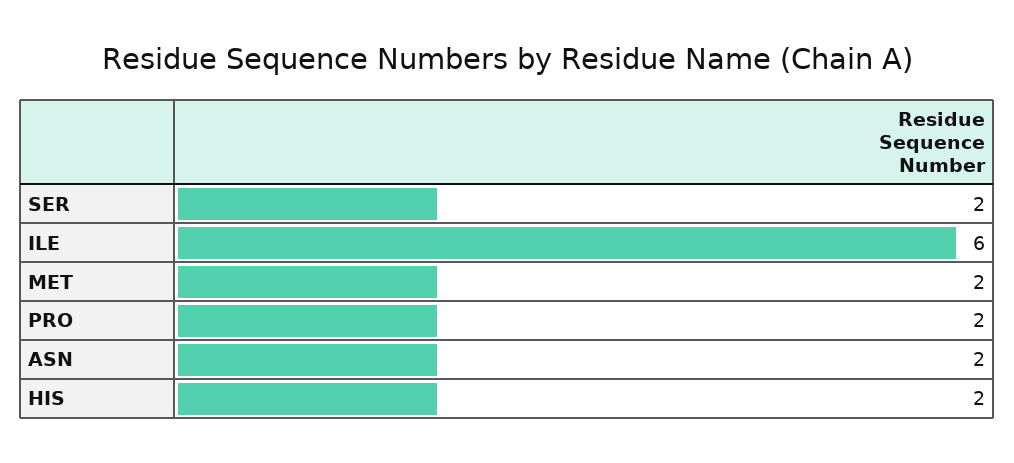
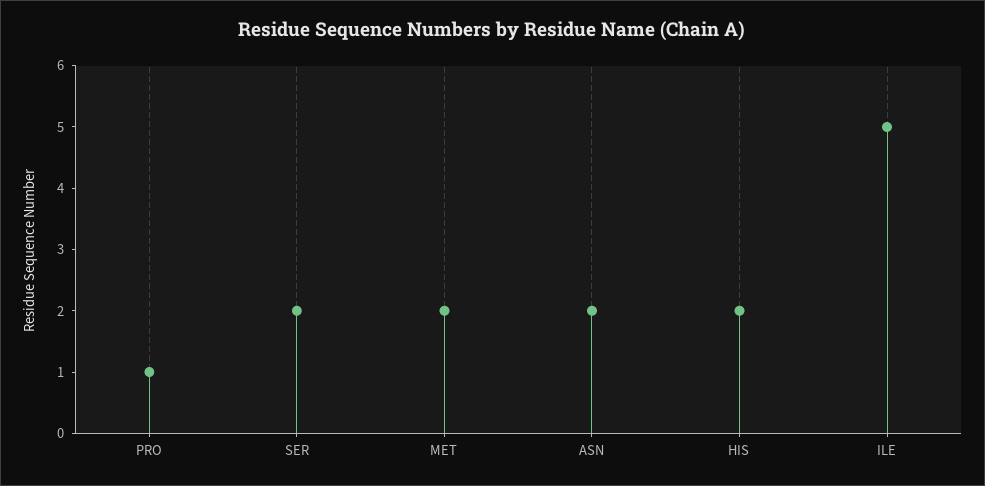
ILE: 6 -> 5
PRO: 2 -> 1

